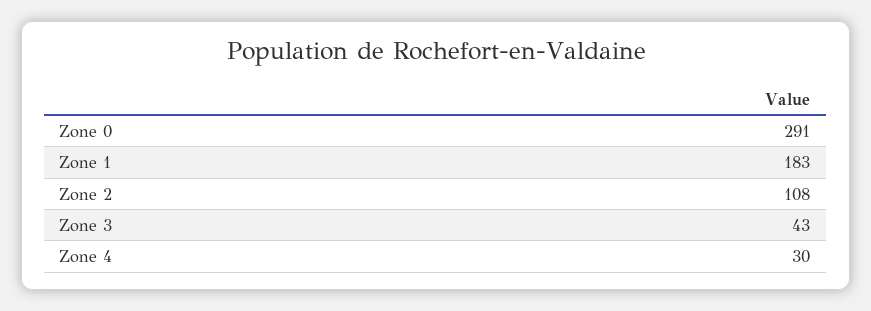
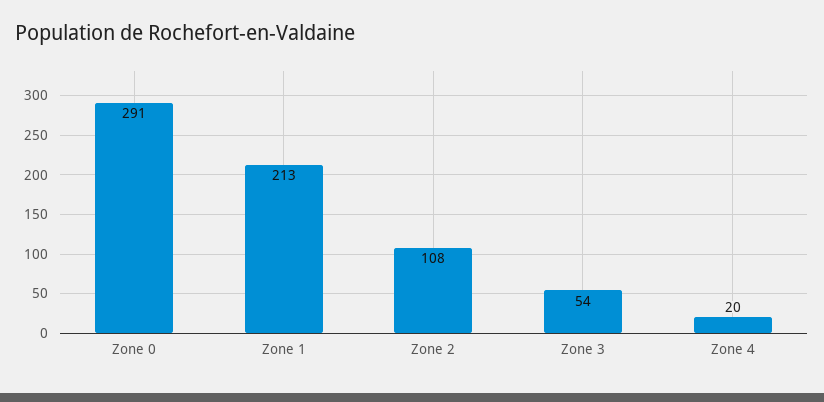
Zone 1: 183 -> 213
Zone 3: 43 -> 54
Zone 4: 30 -> 20

